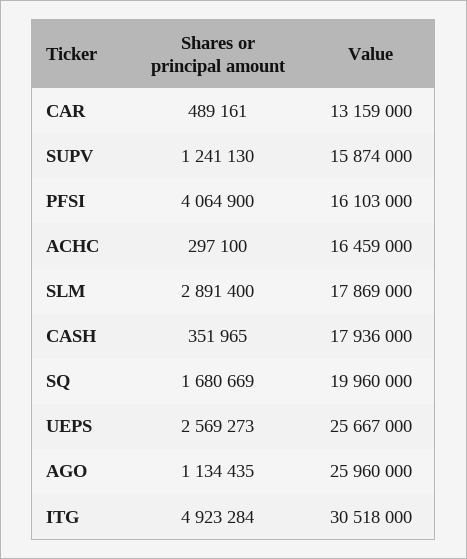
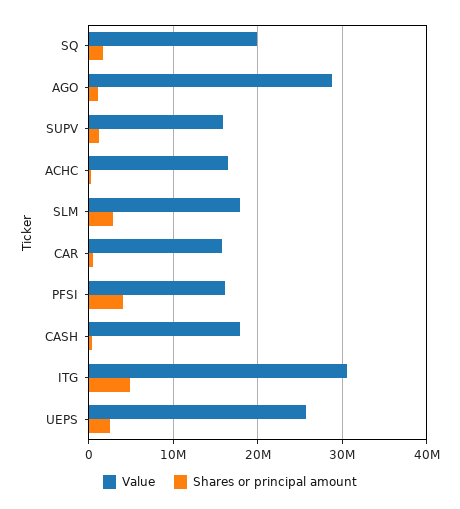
Value, CAR: 13159000 -> 16000000
Value, AGO: 25960000 -> 29000000

